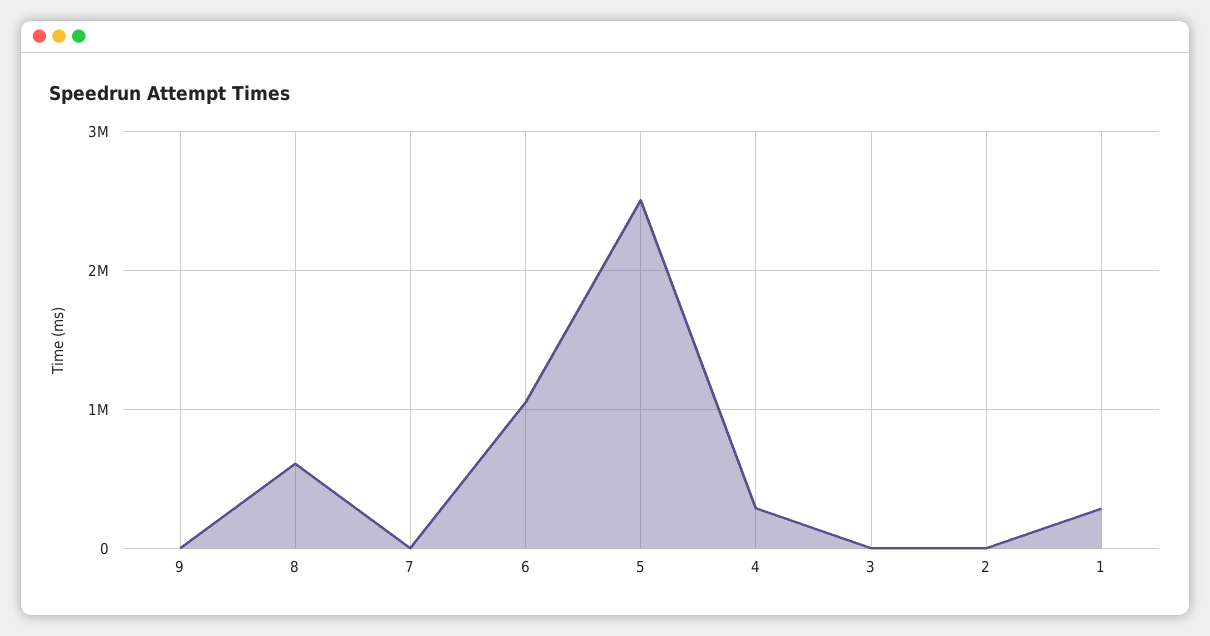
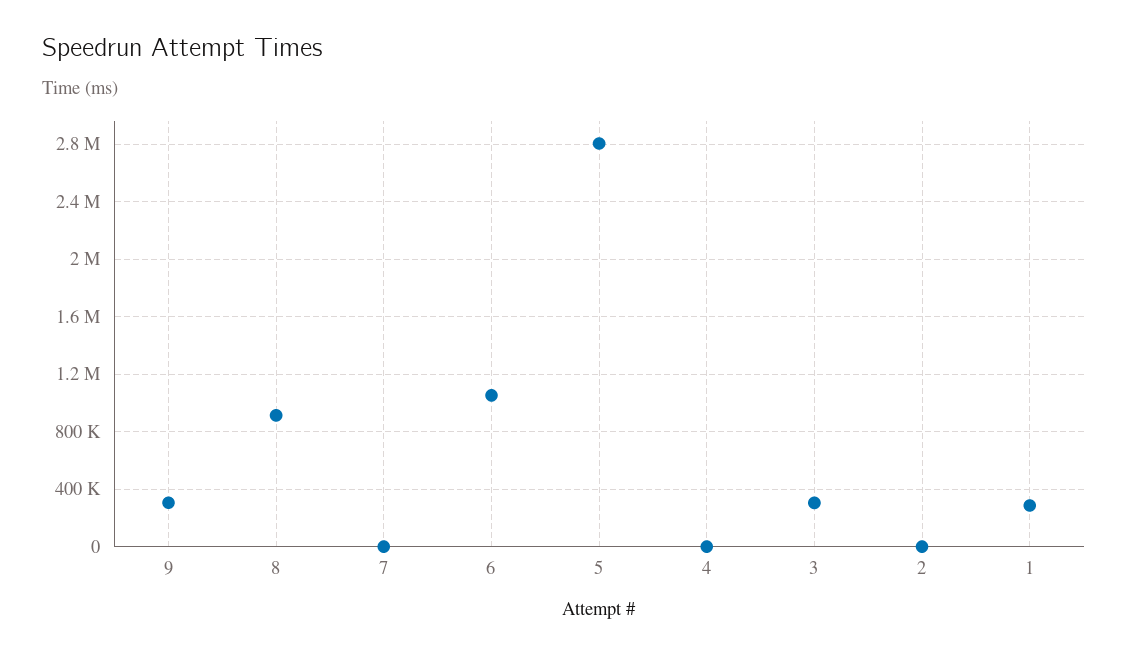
9: 0 -> 300000
8: 600000 -> 900000
5: 2500000 -> 2800000
4: 300000 -> 0
3: 0 -> 300000

